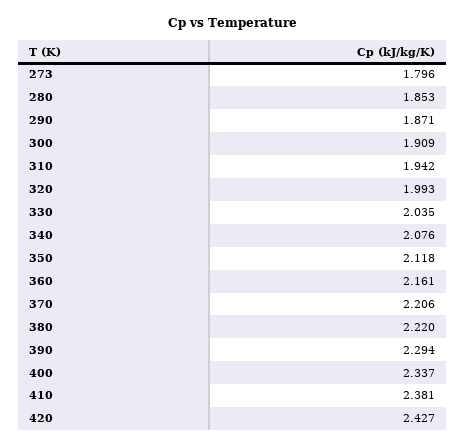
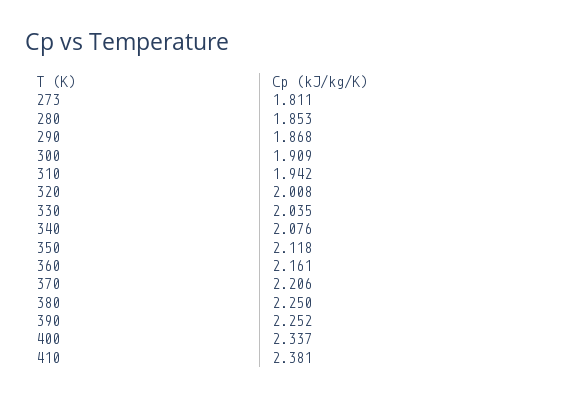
273: 1.796 -> 1.811
290: 1.871 -> 1.868
320: 1.993 -> 2.008
380: 2.22 -> 2.25
390: 2.294 -> 2.252
420: 2.427 -> none

